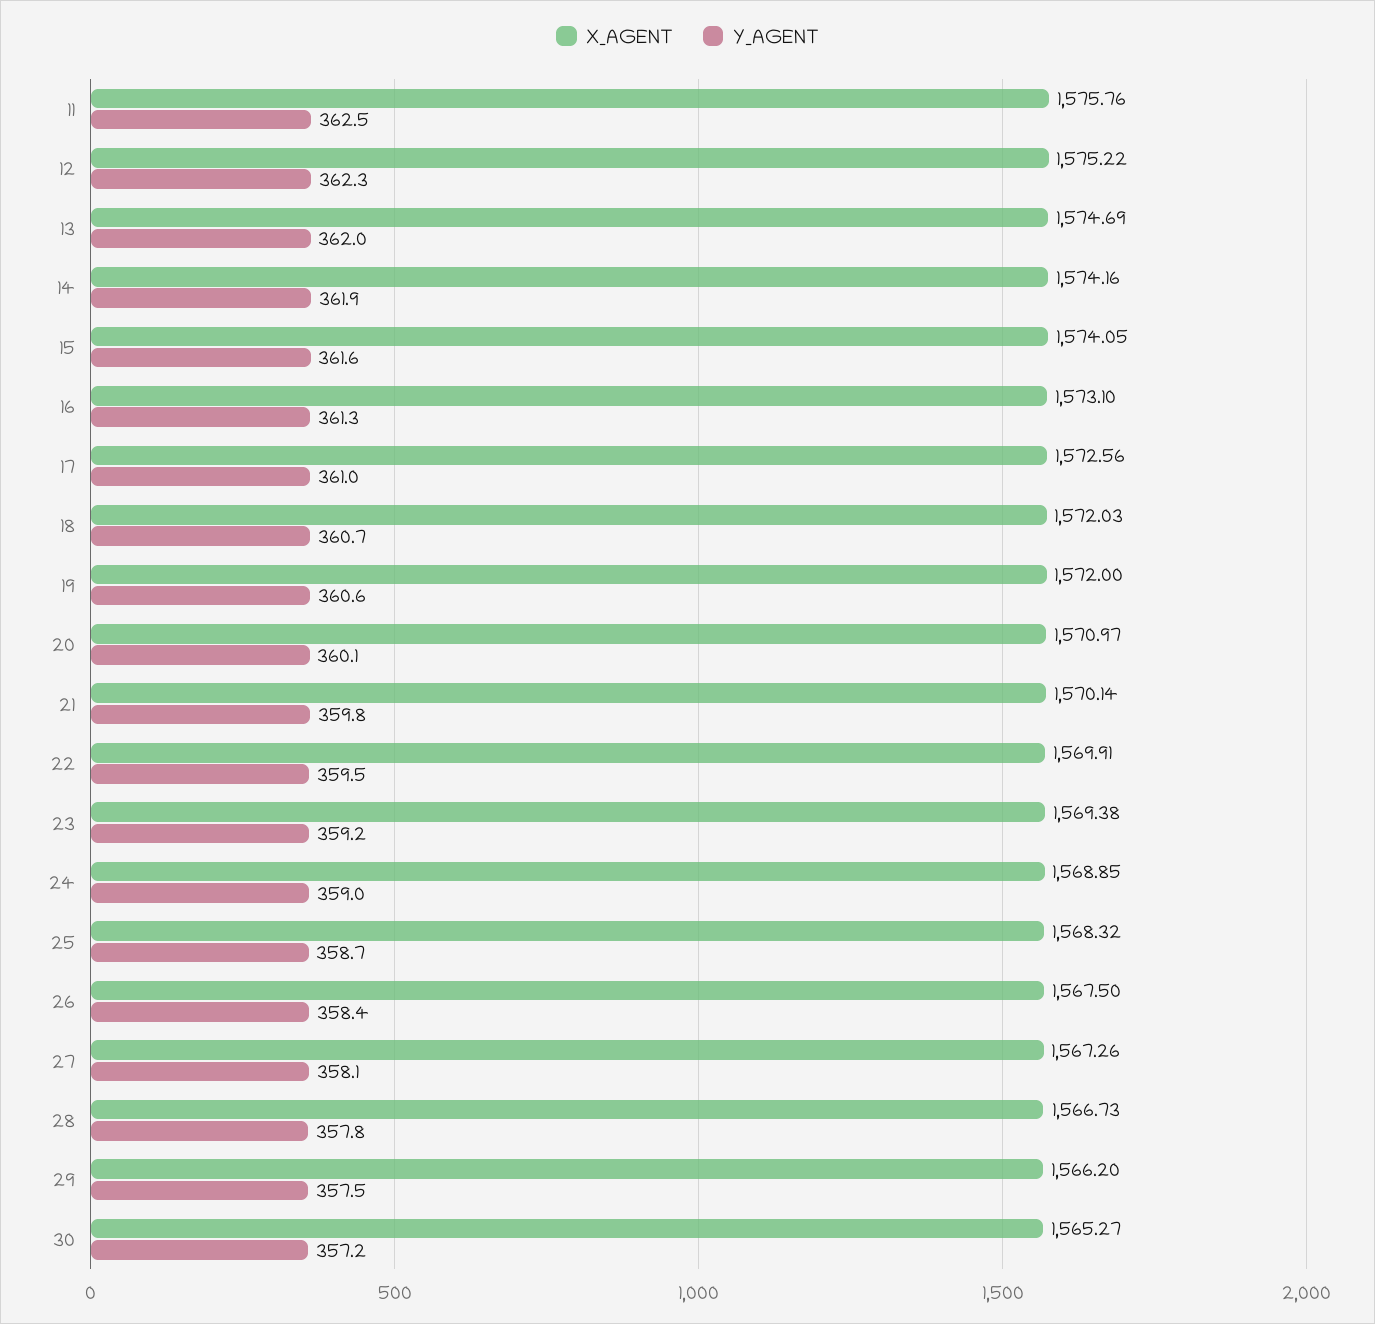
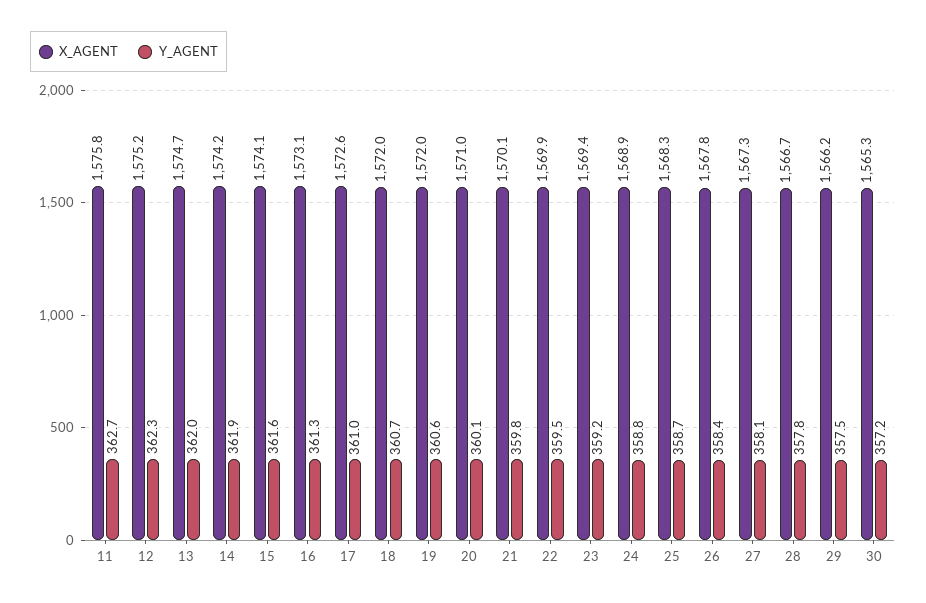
Y_AGENT, 11: 362.5 -> 362.7
Y_AGENT, 24: 359 -> 358.8
X_AGENT, 26: 1567.5 -> 1567.8

